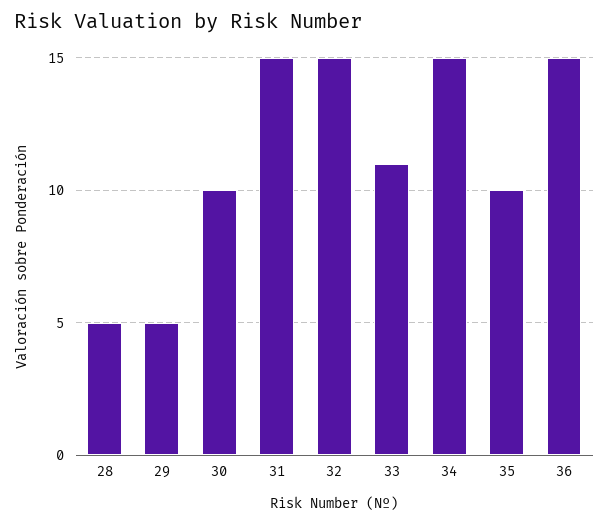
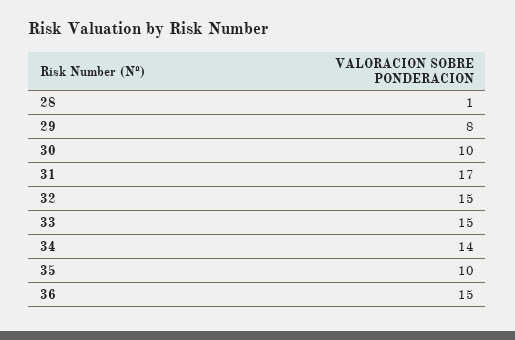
28: 5 -> 1
29: 5 -> 8
31: 15 -> 17
33: 11 -> 15
34: 15 -> 14

